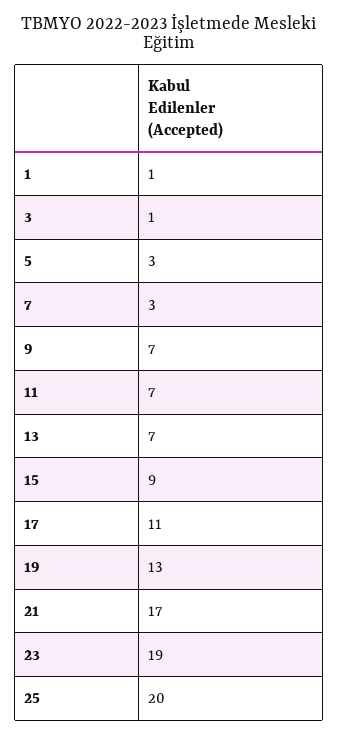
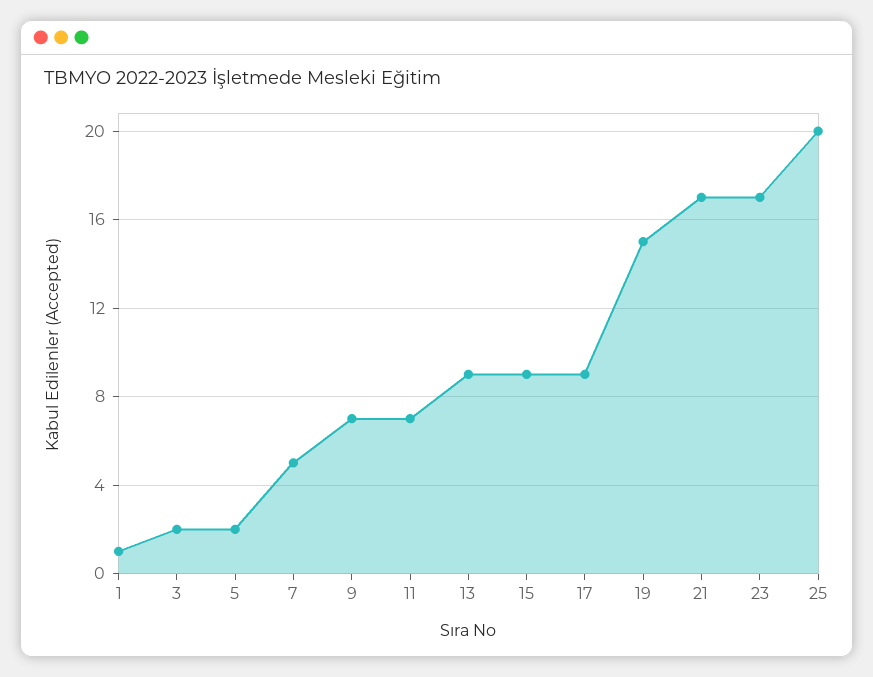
3: 1 -> 2
5: 3 -> 2
7: 3 -> 5
13: 7 -> 9
17: 11 -> 9
19: 13 -> 15
23: 19 -> 17

